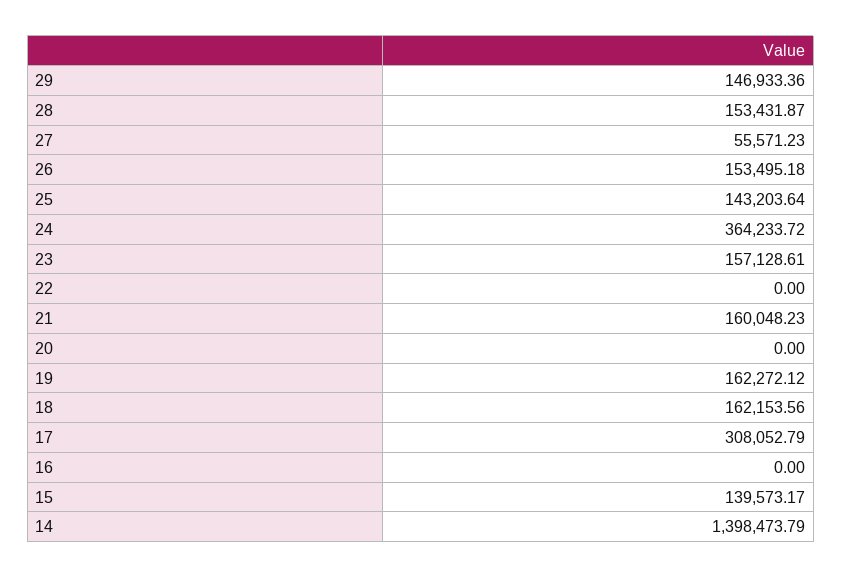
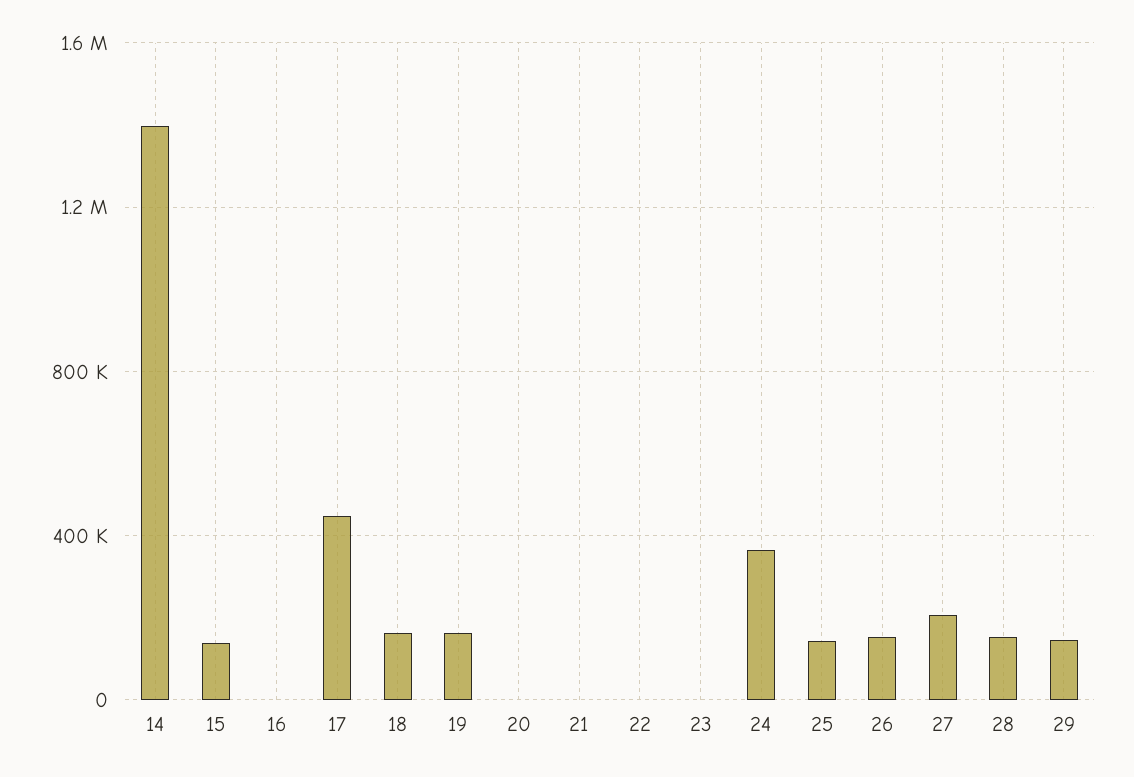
27: 55571.23 -> 200000
23: 157128.61 -> 0
21: 160048.23 -> 0
17: 308052.79 -> 450000

